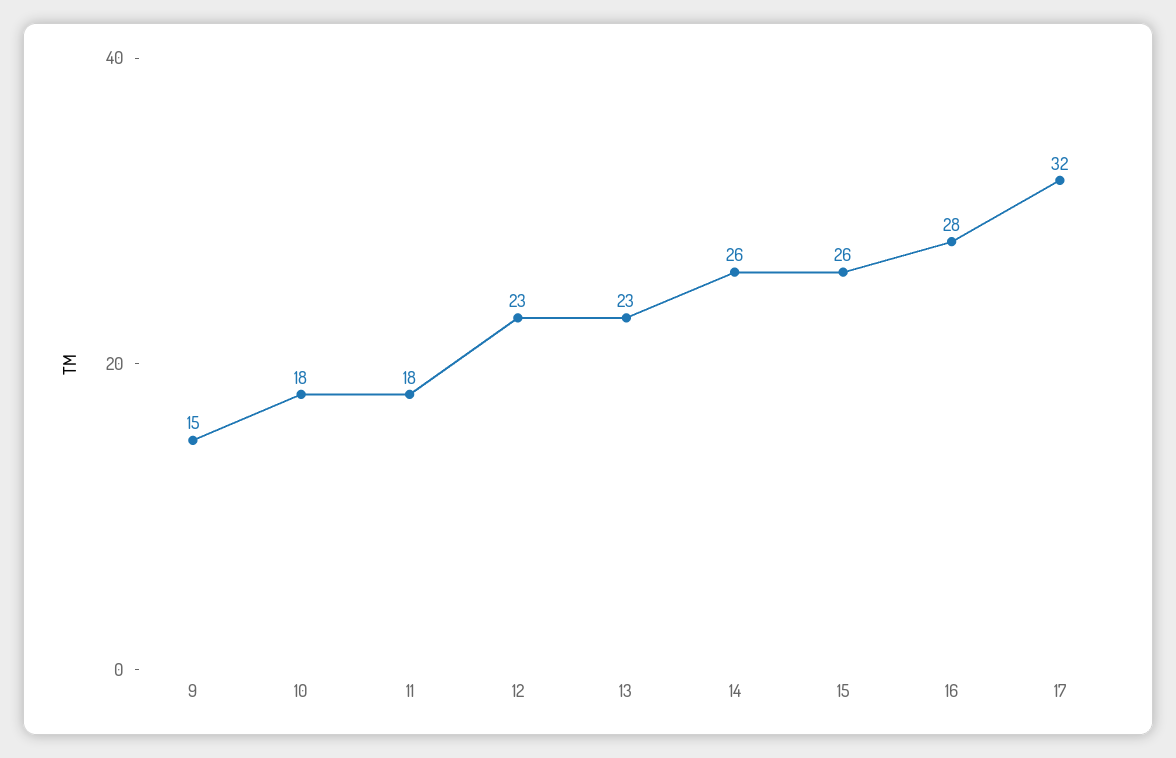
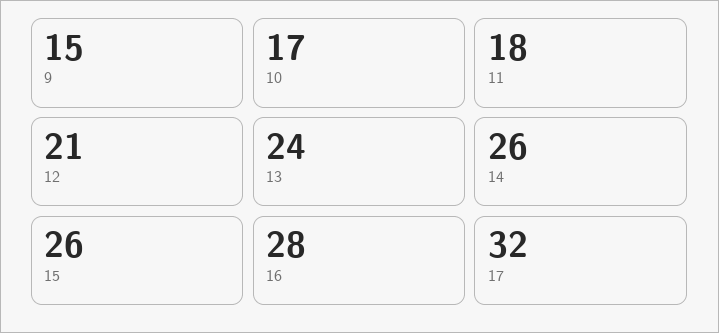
10: 18 -> 17
12: 23 -> 21
13: 23 -> 24

